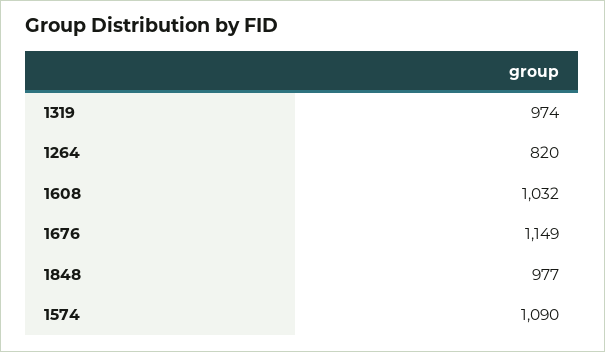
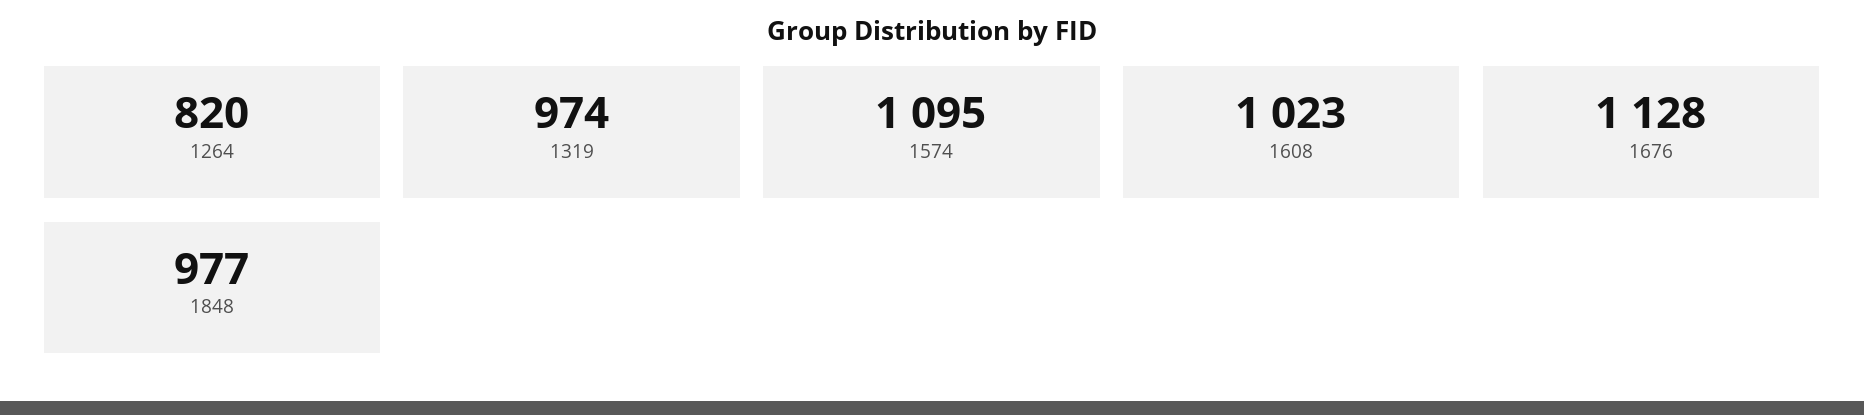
1608: 1032 -> 1023
1676: 1149 -> 1128
1574: 1090 -> 1095

